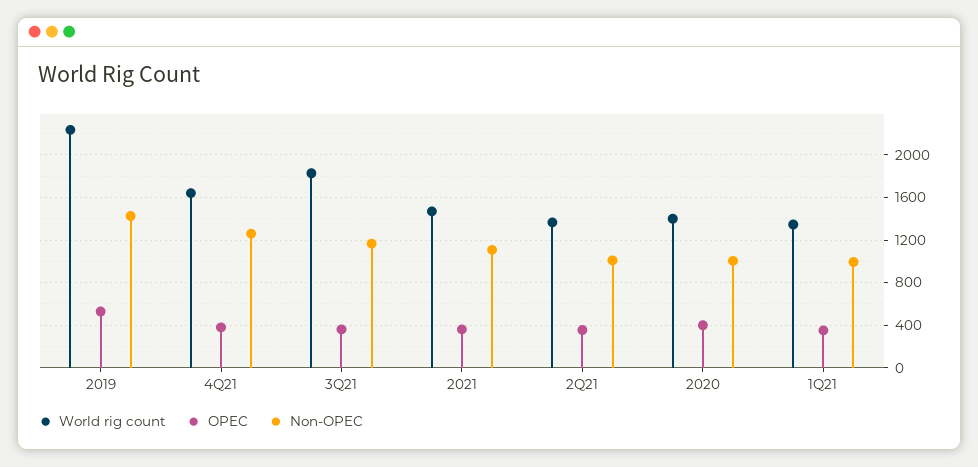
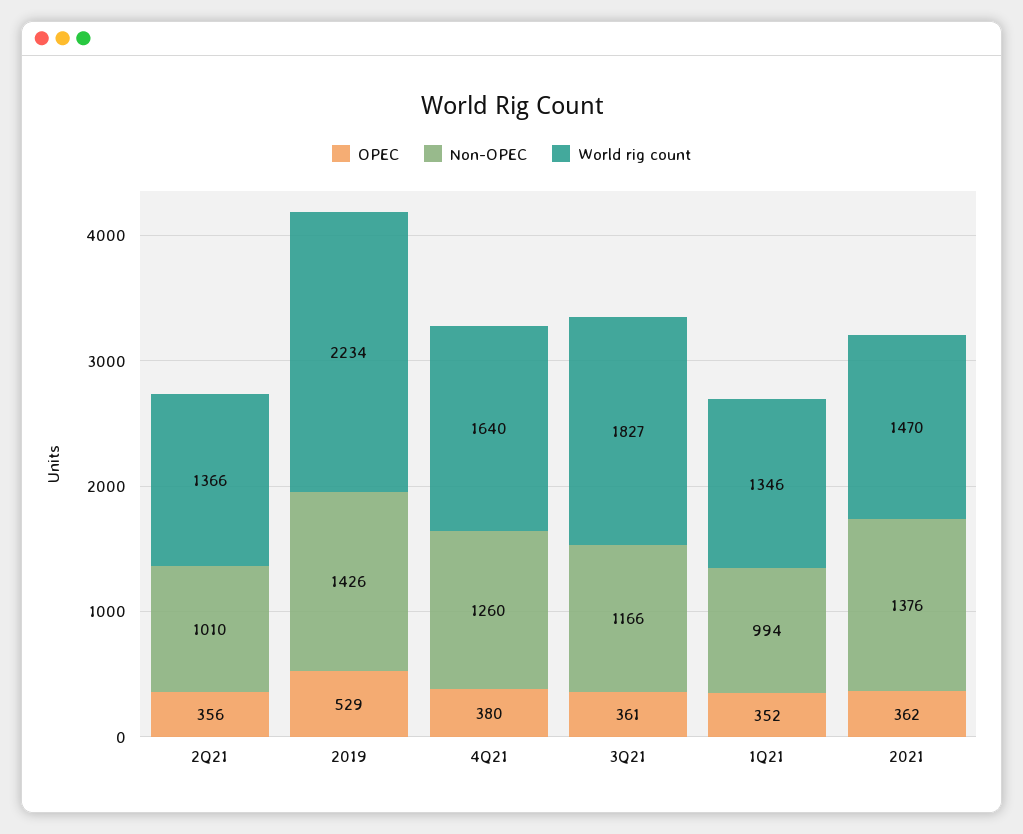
Non-OPEC, 2021: 1100 -> 1376
World rig count, 2020: 1400 -> none
OPEC, 2020: 400 -> none
Non-OPEC, 2020: 1000 -> none

